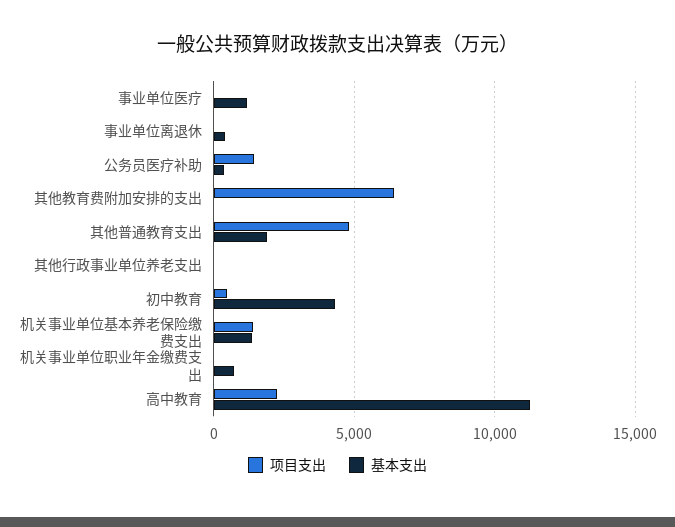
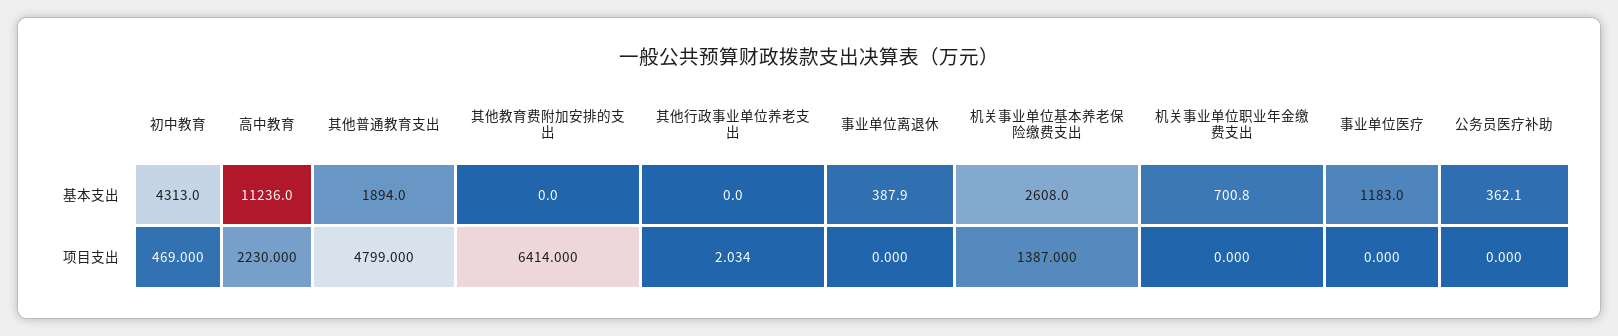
项目支出, 公务员医疗补助: 1500 -> 0
基本支出, 机关事业单位基本养老保险缴费支出: 1500 -> 2608

